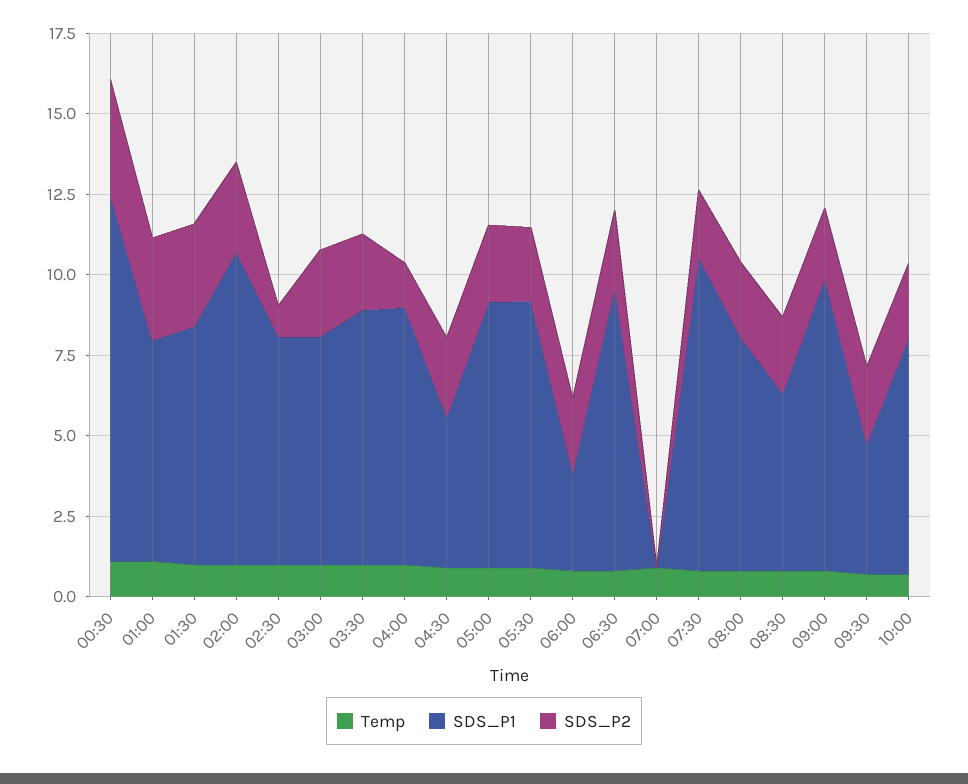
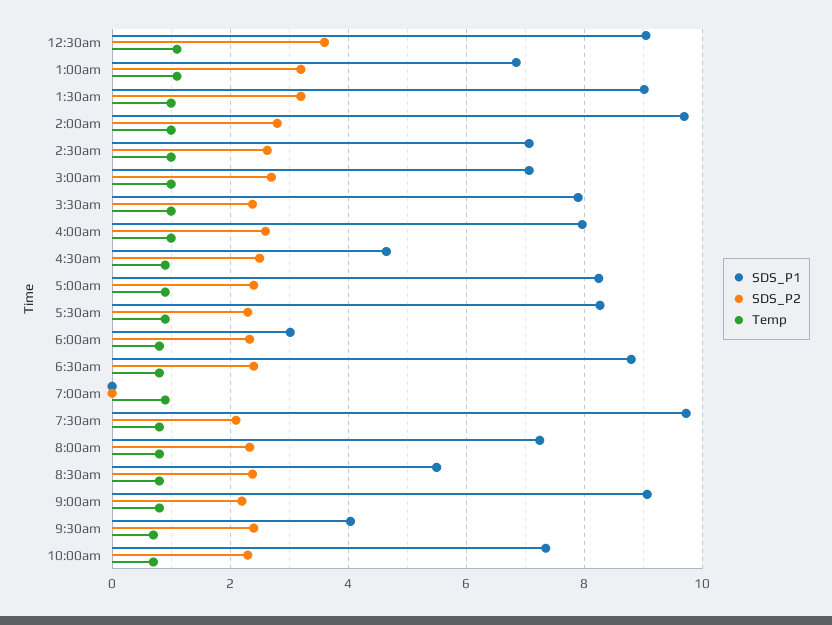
SDS_P1, 00:30: 11.5 -> 9
SDS_P1, 01:30: 7.5 -> 9
SDS_P2, 02:30: 1 -> 2.6
SDS_P2, 04:00: 1.5 -> 2.6

